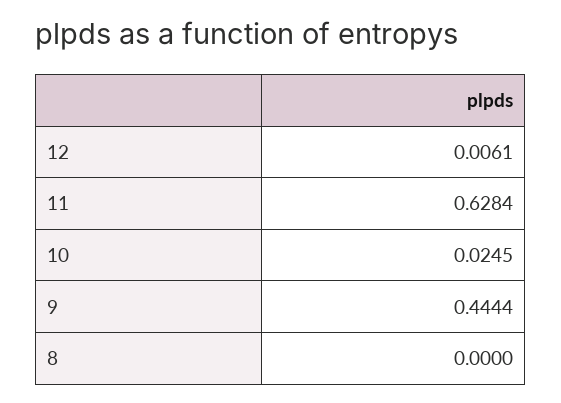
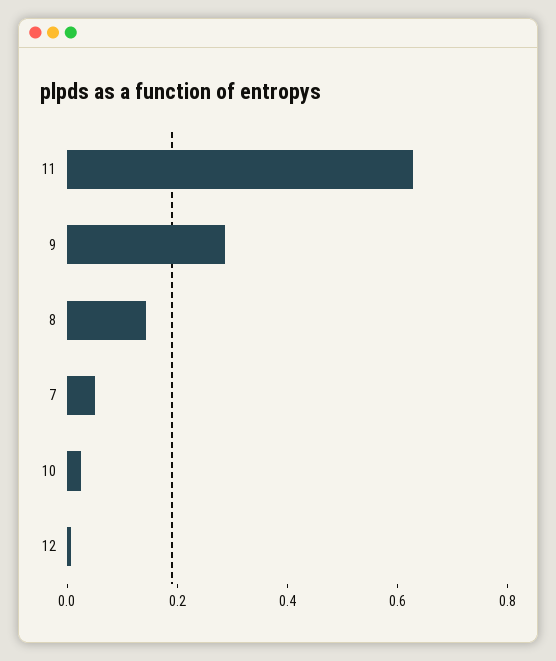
9: 0.4444 -> 0.3
8: 0 -> 0.15
7: none -> 0.05

